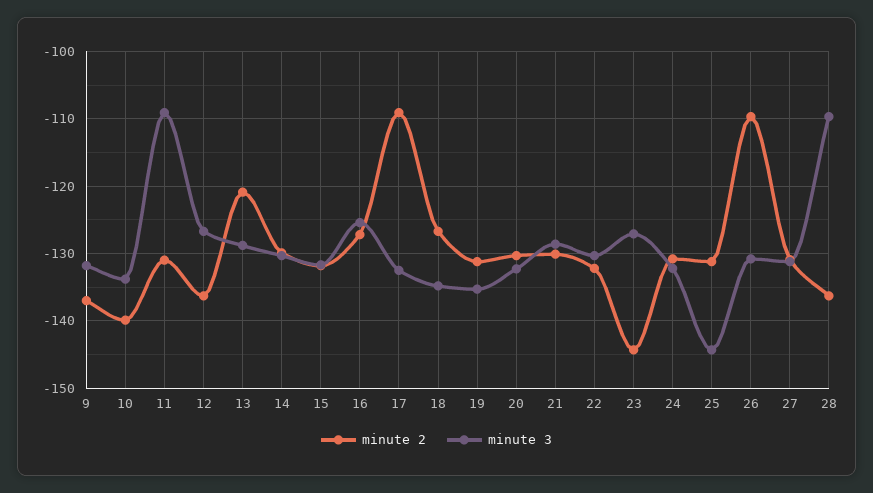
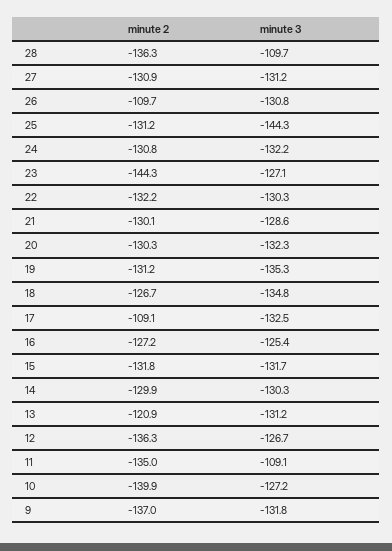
minute 3, 10: -134 -> -127.2
minute 2, 11: -131 -> -135
minute 3, 13: -129 -> -131.2

